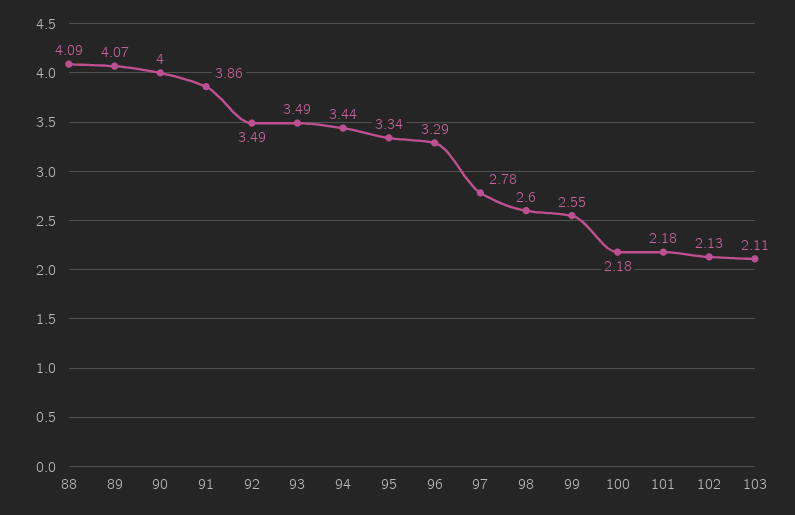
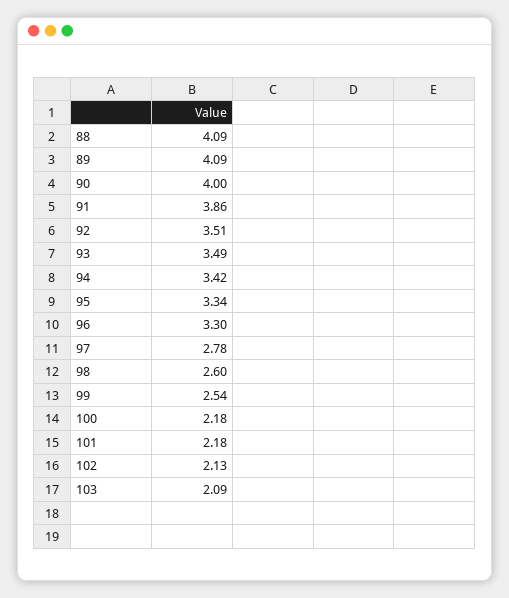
89: 4.07 -> 4.09
92: 3.49 -> 3.51
94: 3.44 -> 3.42
96: 3.29 -> 3.3
99: 2.55 -> 2.54
103: 2.11 -> 2.09

